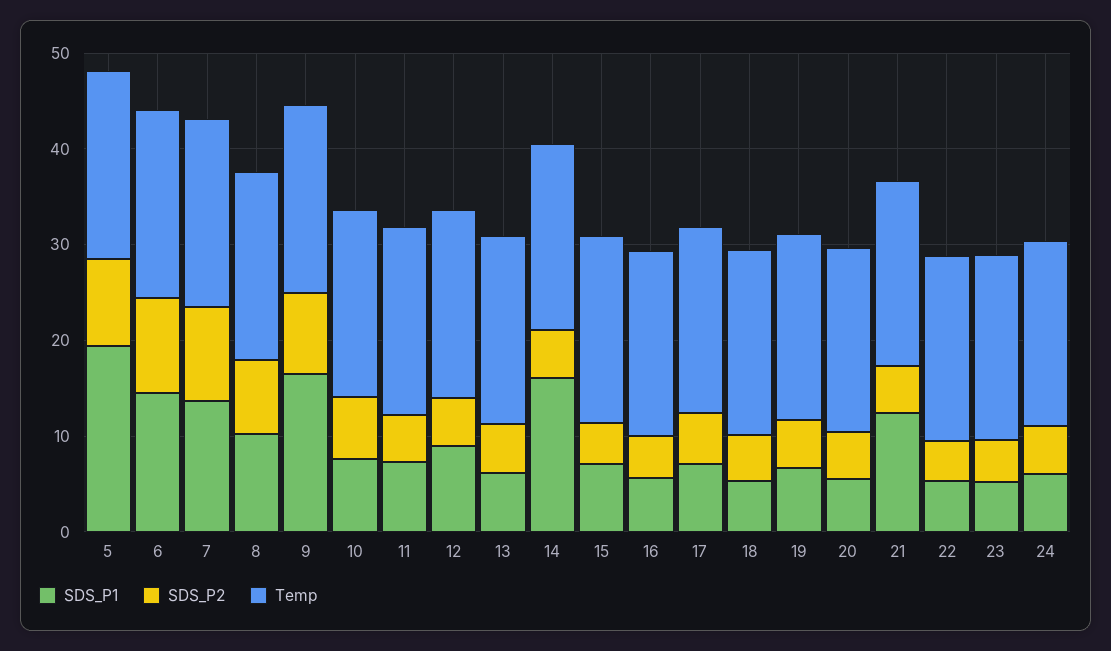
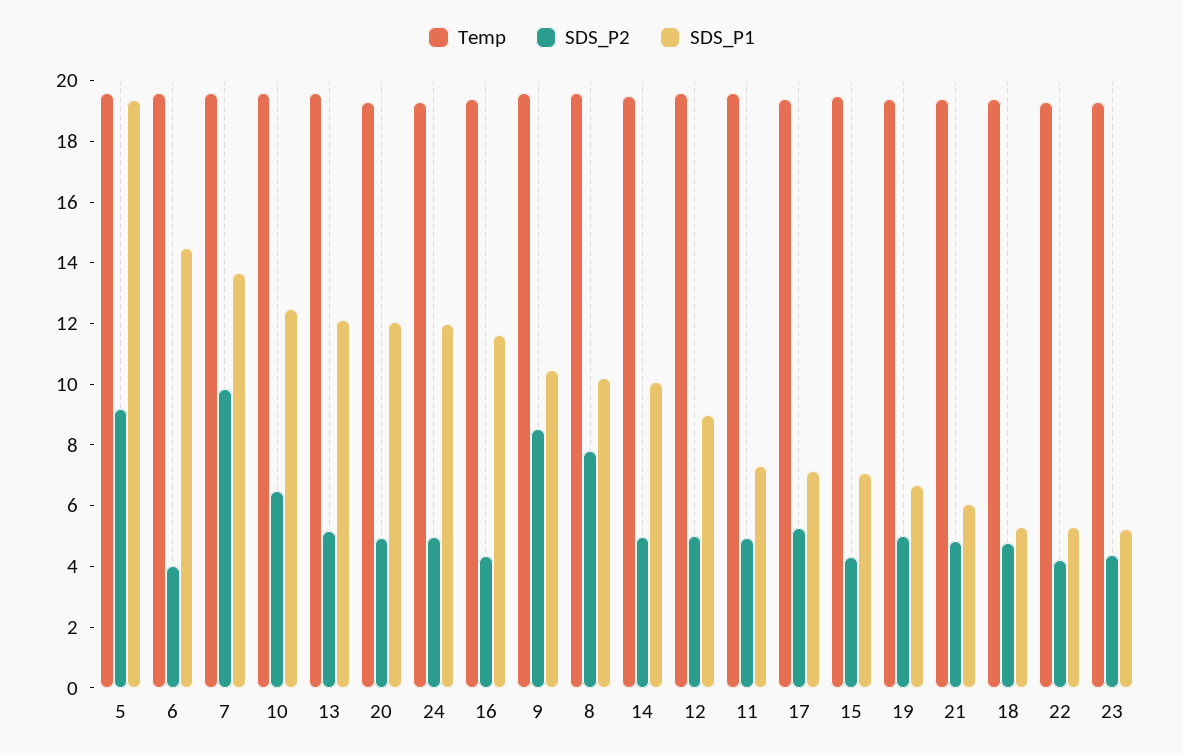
SDS_P2, 6: 10 -> 4
SDS_P1, 9: 16 -> 10.5
SDS_P1, 10: 8 -> 12.5
SDS_P1, 13: 6 -> 12
SDS_P1, 14: 16 -> 10
SDS_P1, 16: 6 -> 11.5
SDS_P1, 20: 6 -> 12
SDS_P1, 21: 12 -> 6
SDS_P1, 24: 6 -> 12

